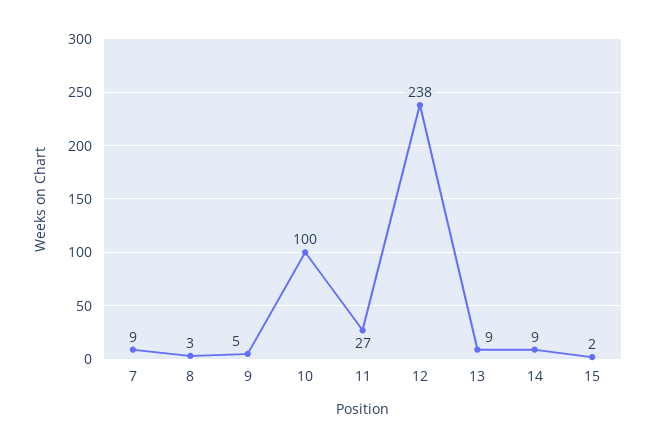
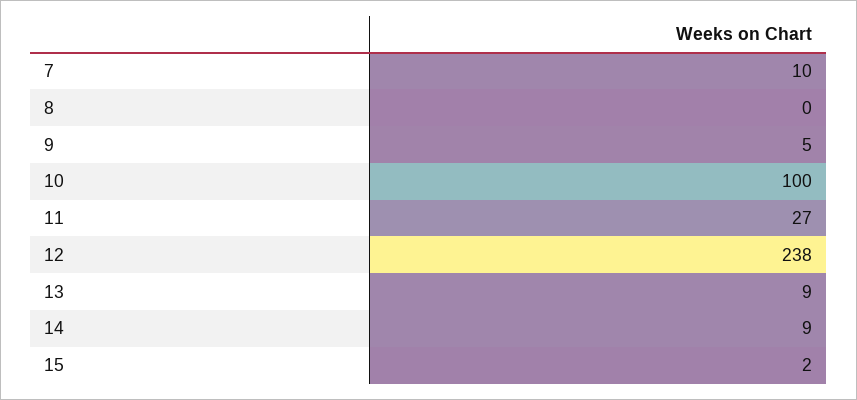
7: 9 -> 10
8: 3 -> 0

